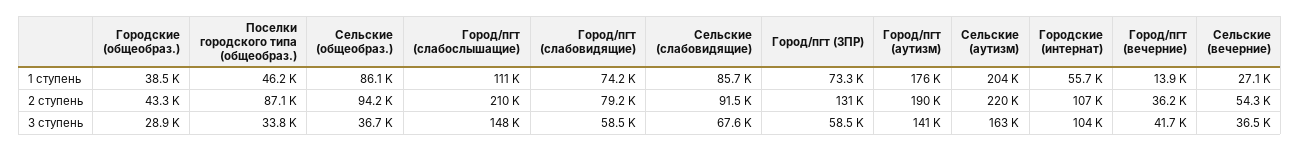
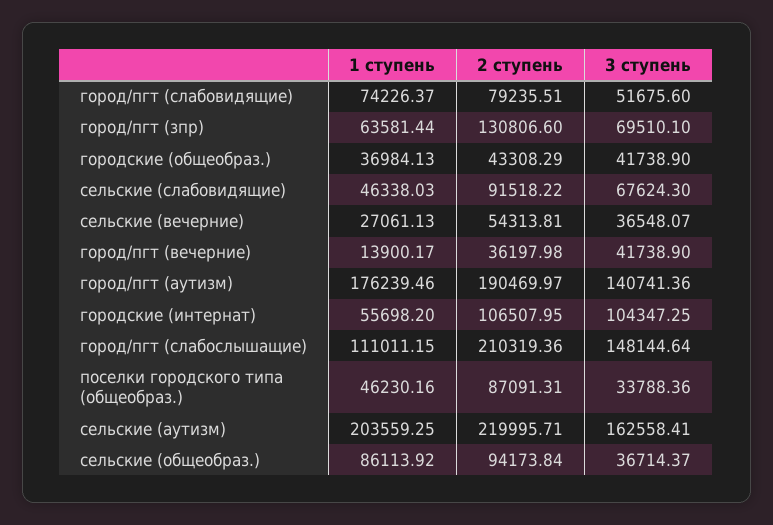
Городские (общеобраз.), 1 ступень: 38500 -> 36984.13
Сельские (слабовидящие), 1 ступень: 85700 -> 46338.03
Город/пгт (ЗПР), 1 ступень: 73300 -> 63581.44
Городские (общеобраз.), 3 ступень: 28900 -> 41738.9
Город/пгт (слабовидящие), 3 ступень: 58500 -> 51675.6
Город/пгт (ЗПР), 3 ступень: 58500 -> 69510.1

